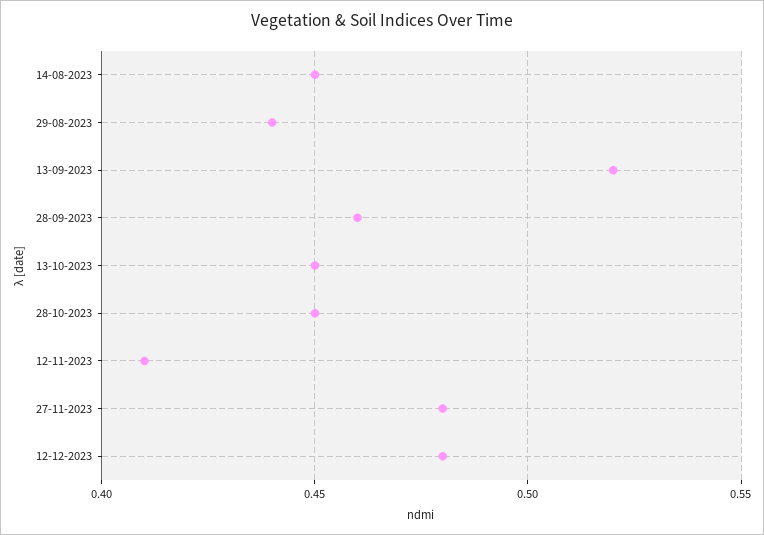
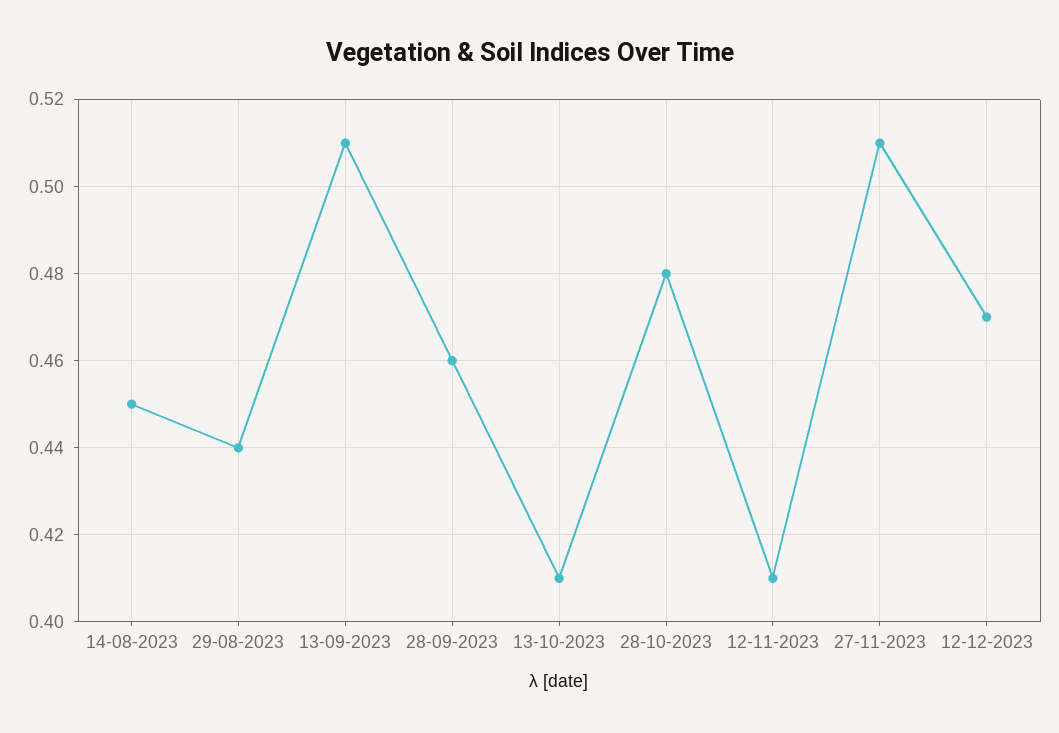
13-09-2023: 0.52 -> 0.51
13-10-2023: 0.45 -> 0.41
28-10-2023: 0.45 -> 0.48
27-11-2023: 0.48 -> 0.51
12-12-2023: 0.48 -> 0.47

